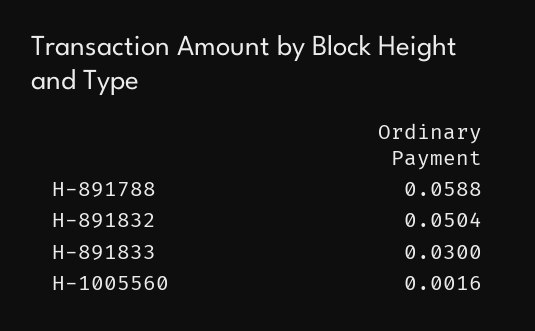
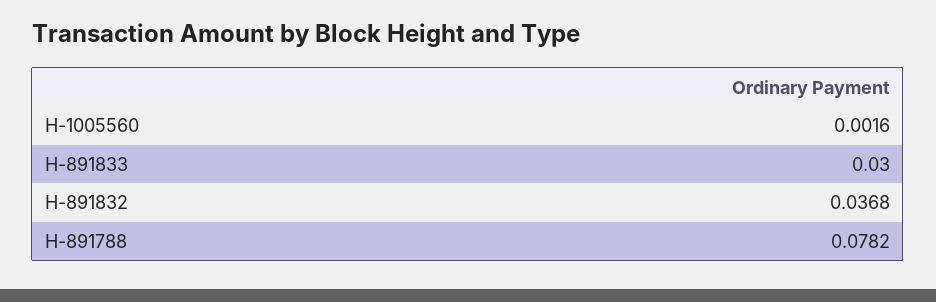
H-891788: 0.0588 -> 0.0782
H-891832: 0.0504 -> 0.0368

